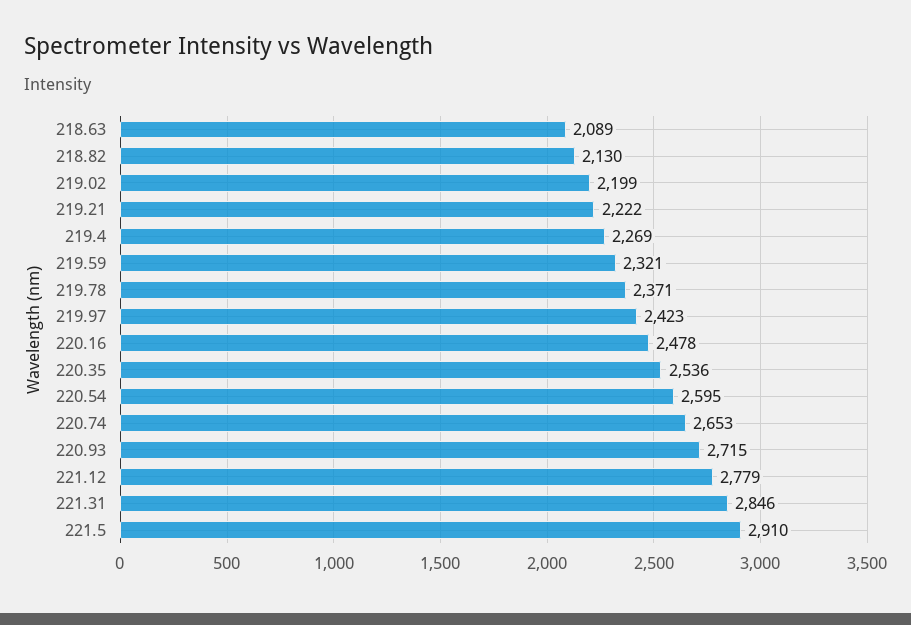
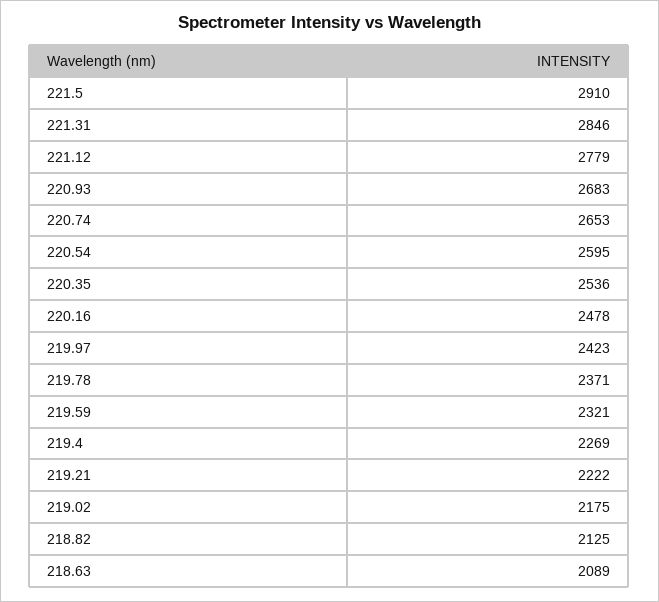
218.82: 2130 -> 2125
219.02: 2199 -> 2175
220.93: 2715 -> 2683

